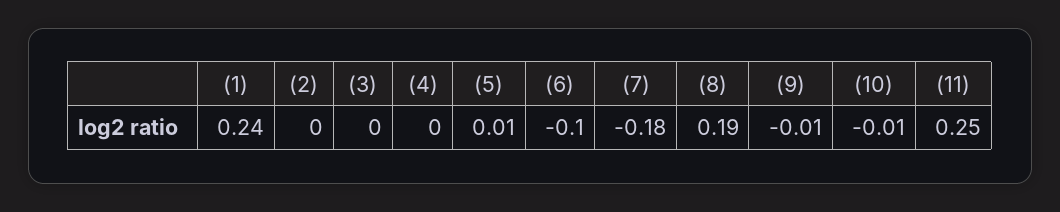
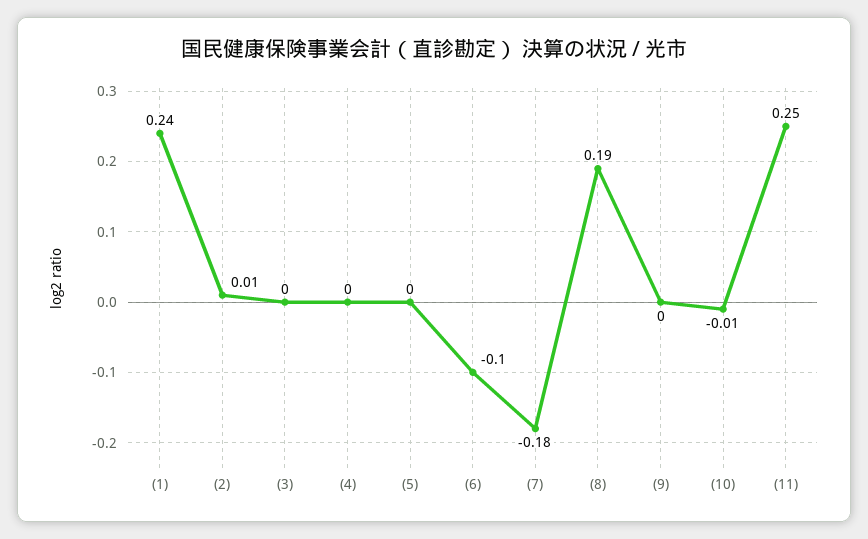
(2): 0 -> 0.01
(5): 0.01 -> 0
(9): -0.01 -> 0

